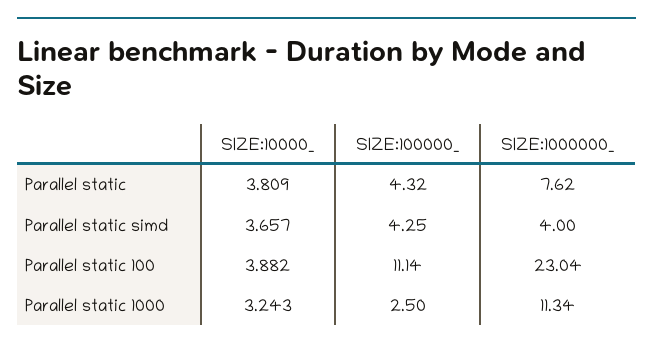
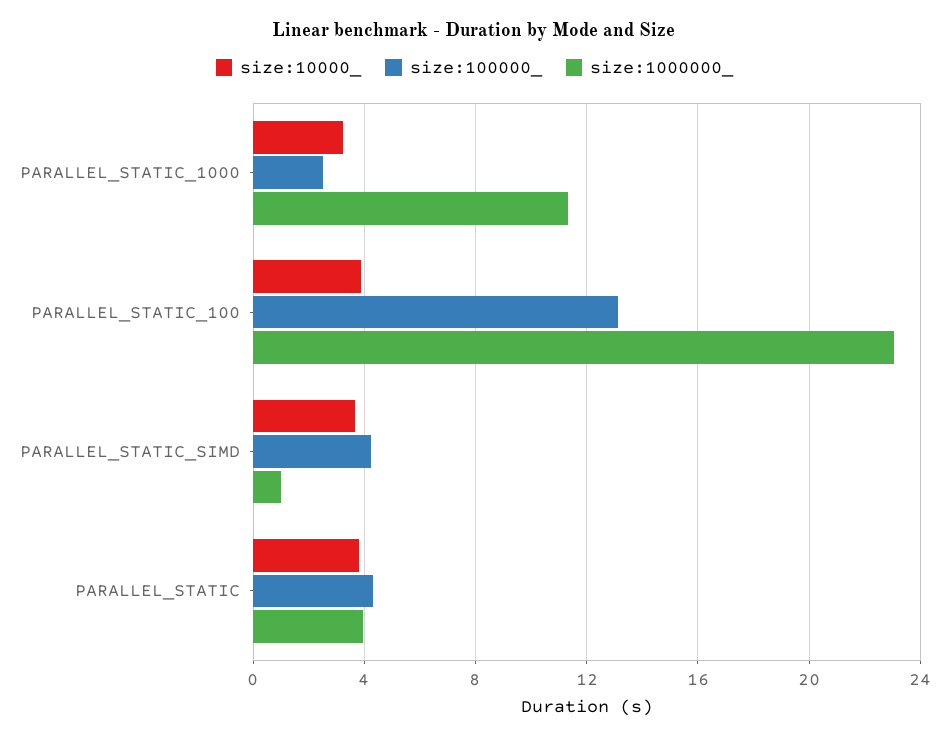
SIZE:1000000_, Parallel static: 7.62 -> 4
SIZE:1000000_, Parallel static simd: 4 -> 1
SIZE:100000_, Parallel static 100: 11.14 -> 13

